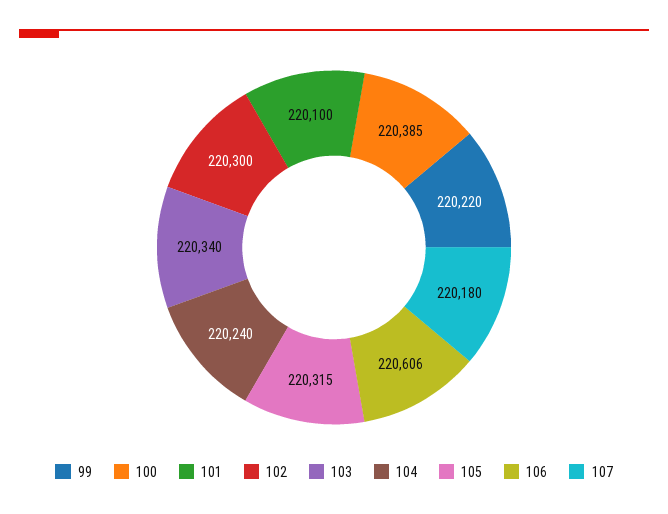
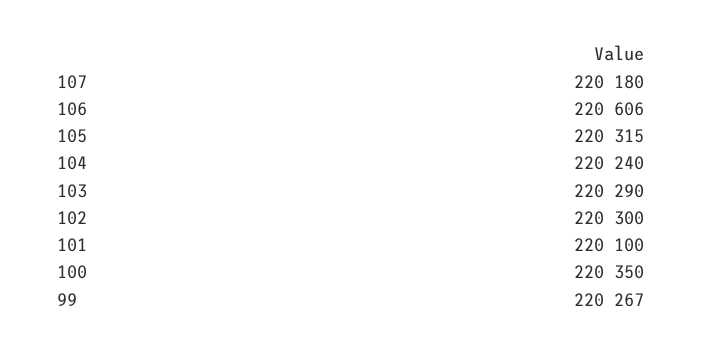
99: 220220 -> 220267
100: 220385 -> 220350
103: 220340 -> 220290

